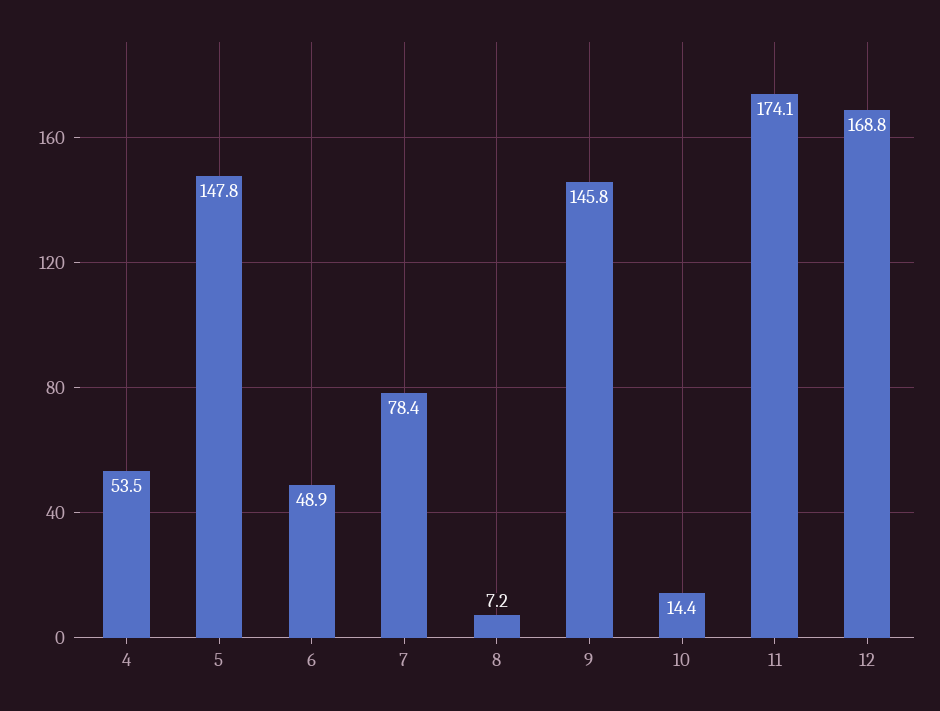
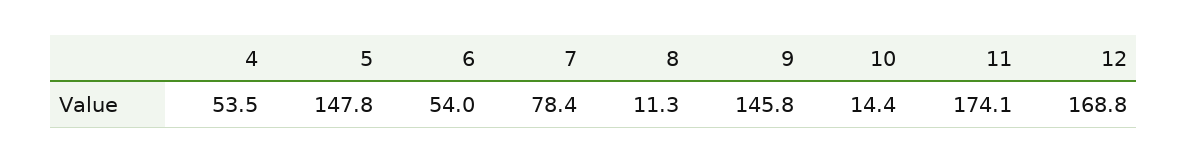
6: 48.9 -> 54
8: 7.2 -> 11.3

